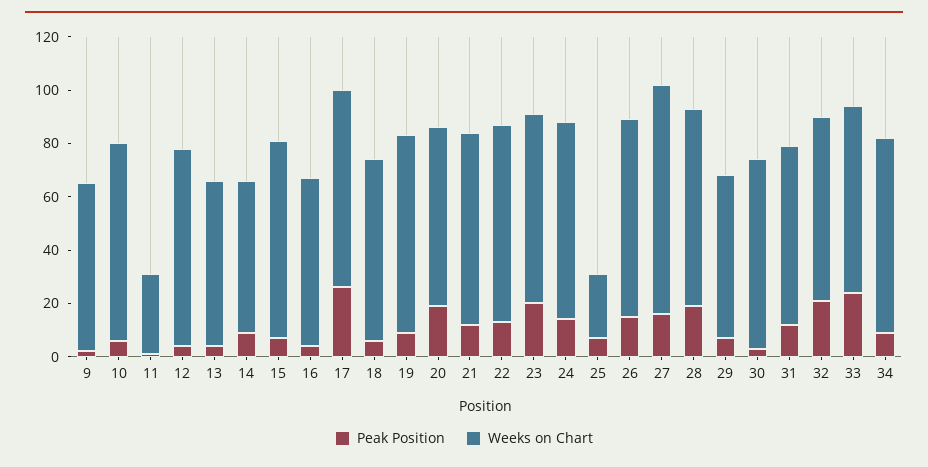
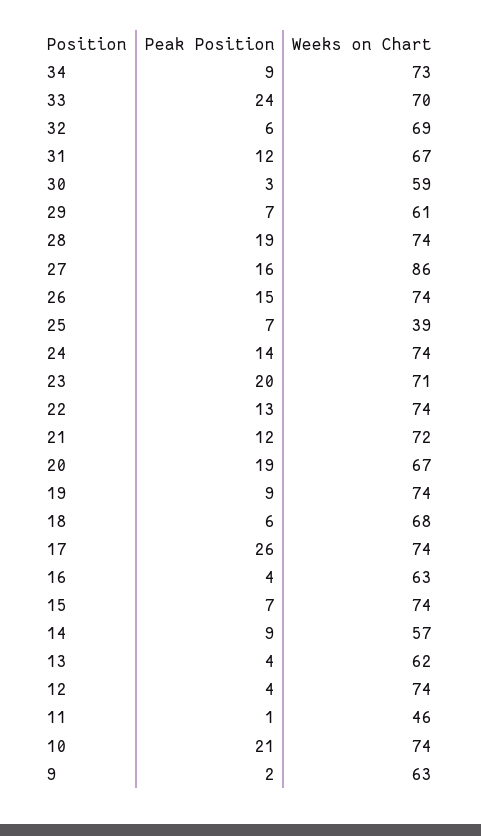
Peak Position, 10: 5 -> 21
Weeks on Chart, 11: 30 -> 46
Weeks on Chart, 25: 25 -> 39
Weeks on Chart, 30: 70 -> 59
Peak Position, 32: 20 -> 6

